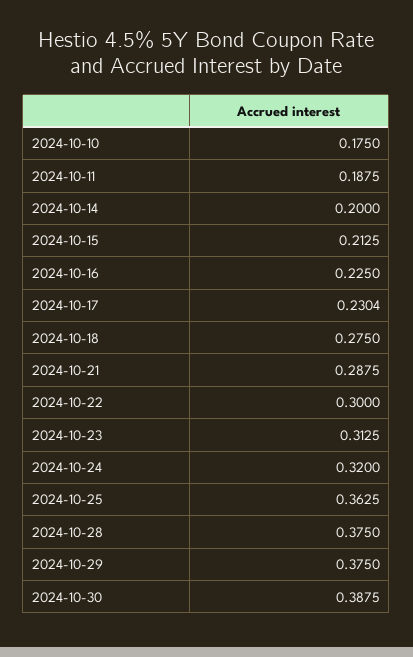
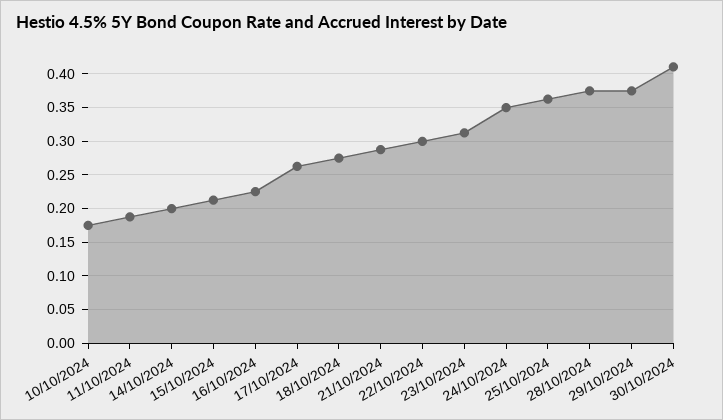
2024-10-17: 0.2304 -> 0.26
2024-10-24: 0.32 -> 0.35
2024-10-30: 0.3875 -> 0.41

